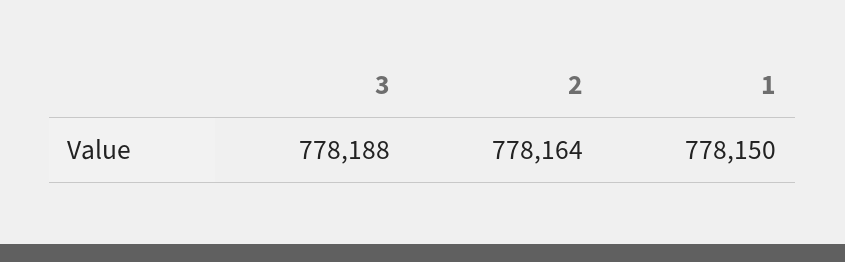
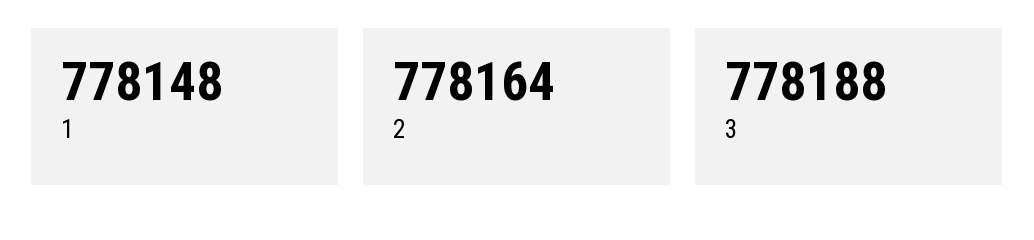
1: 778150 -> 778148

